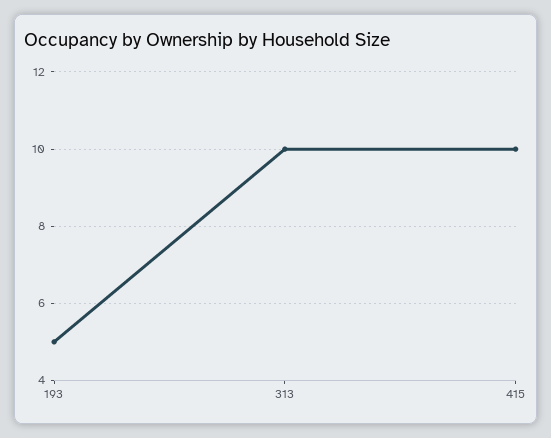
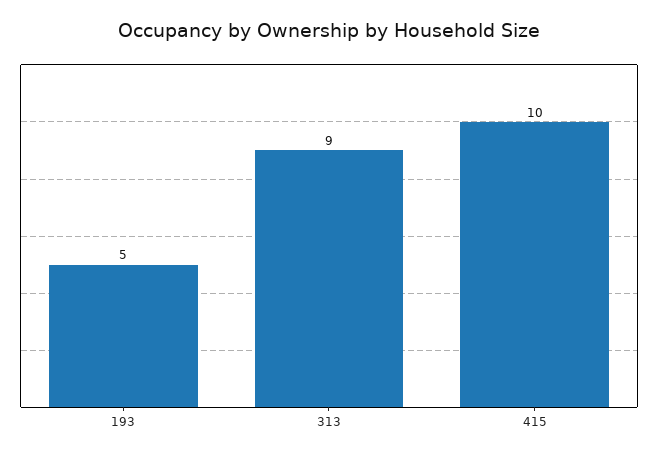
313: 10 -> 9

